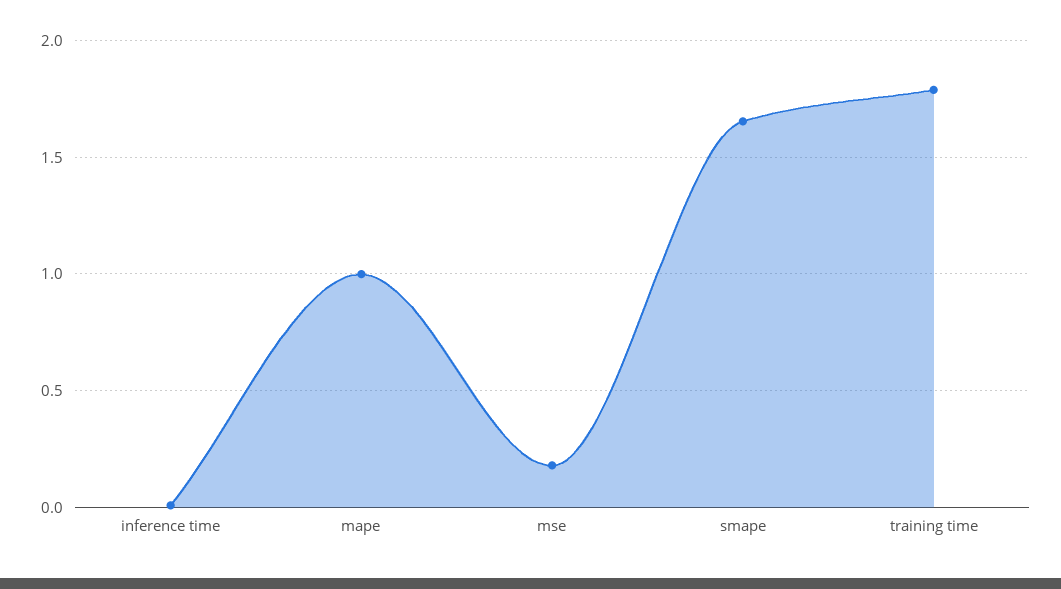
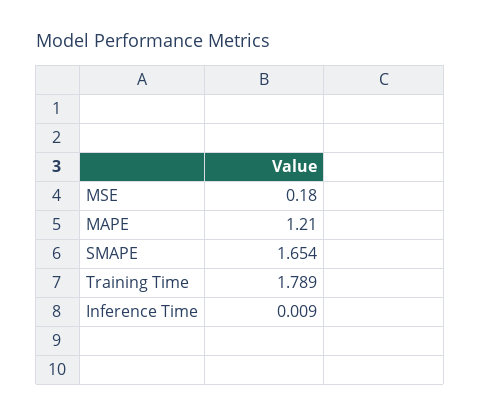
mape: 1 -> 1.21

